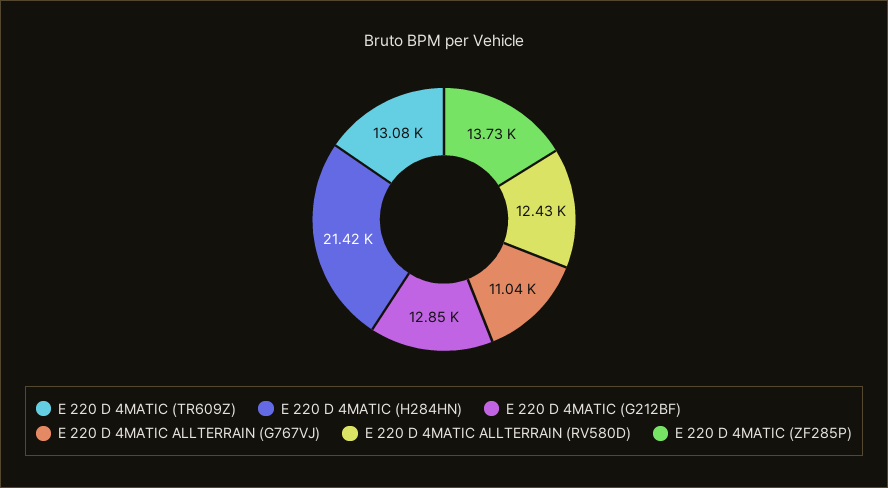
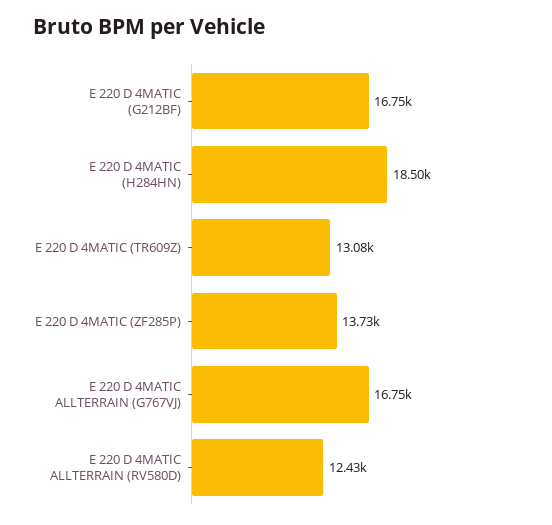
E 220 D 4MATIC (H284HN): 21420 -> 18500
E 220 D 4MATIC (G212BF): 12850 -> 16750
E 220 D 4MATIC ALLTERRAIN (G767VJ): 11040 -> 16750

